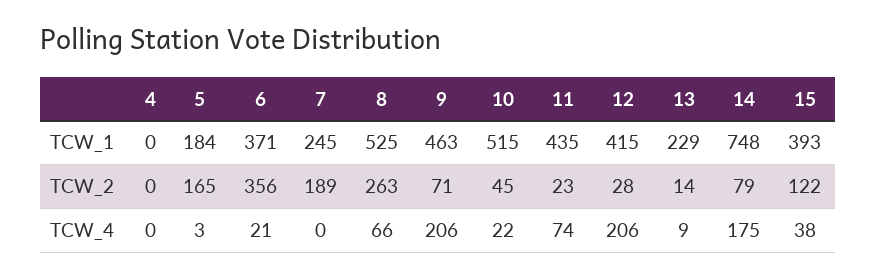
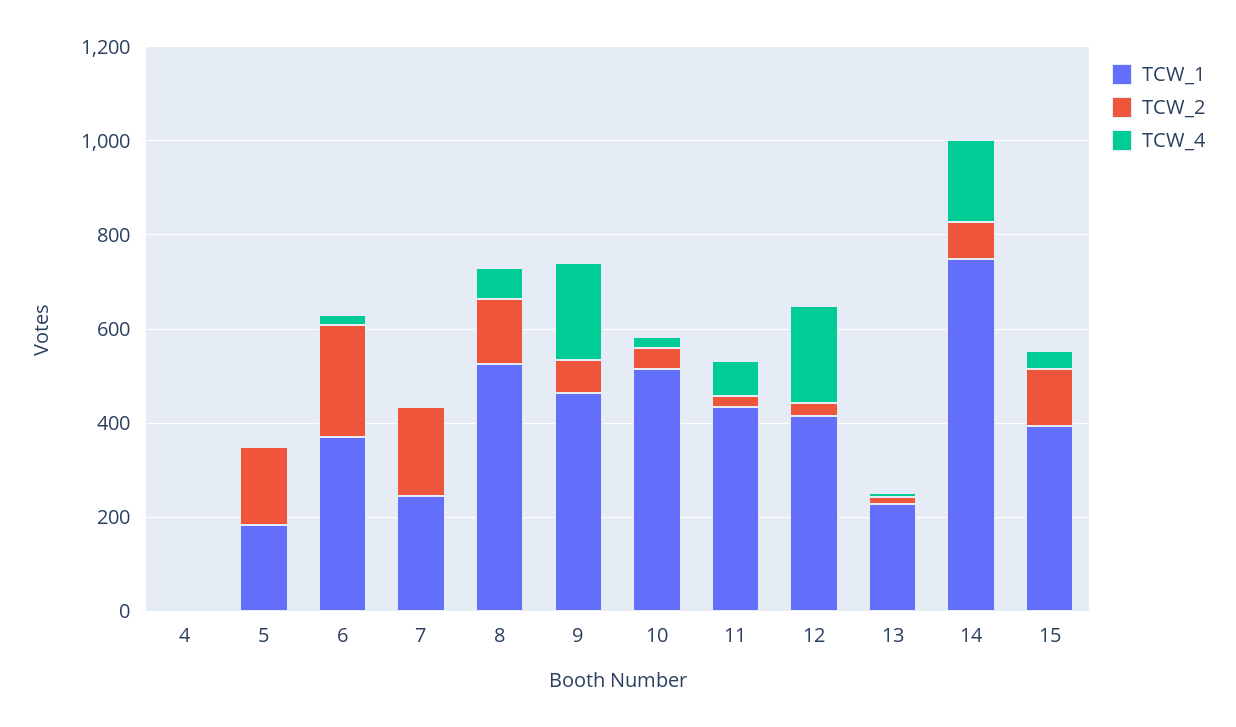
TCW_2, 6: 356 -> 250
TCW_2, 8: 263 -> 150

